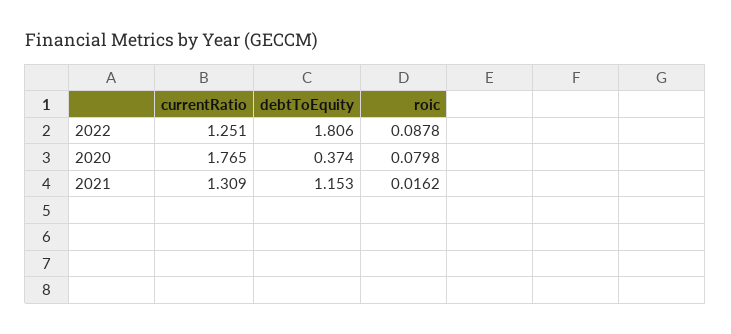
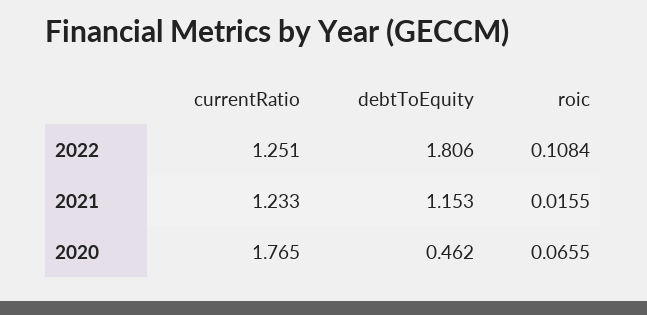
roic, 2022: 0.0878 -> 0.1084
debtToEquity, 2020: 0.374 -> 0.462
roic, 2020: 0.0798 -> 0.0655
currentRatio, 2021: 1.309 -> 1.233
roic, 2021: 0.0162 -> 0.0155

